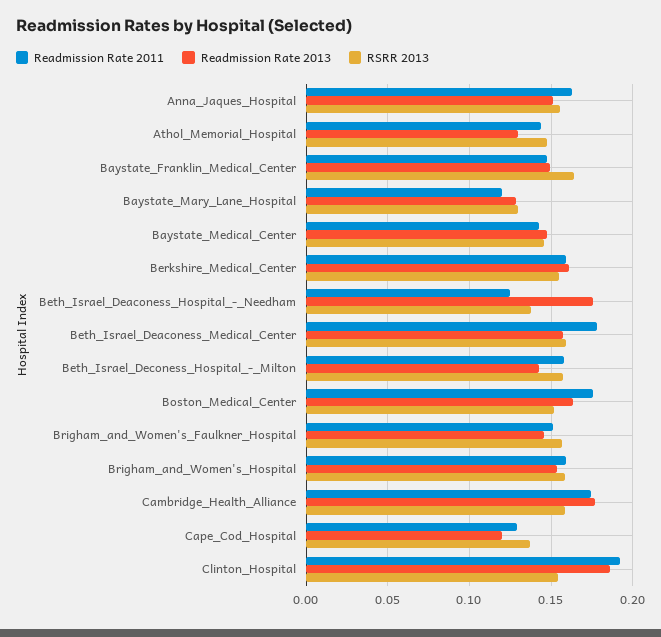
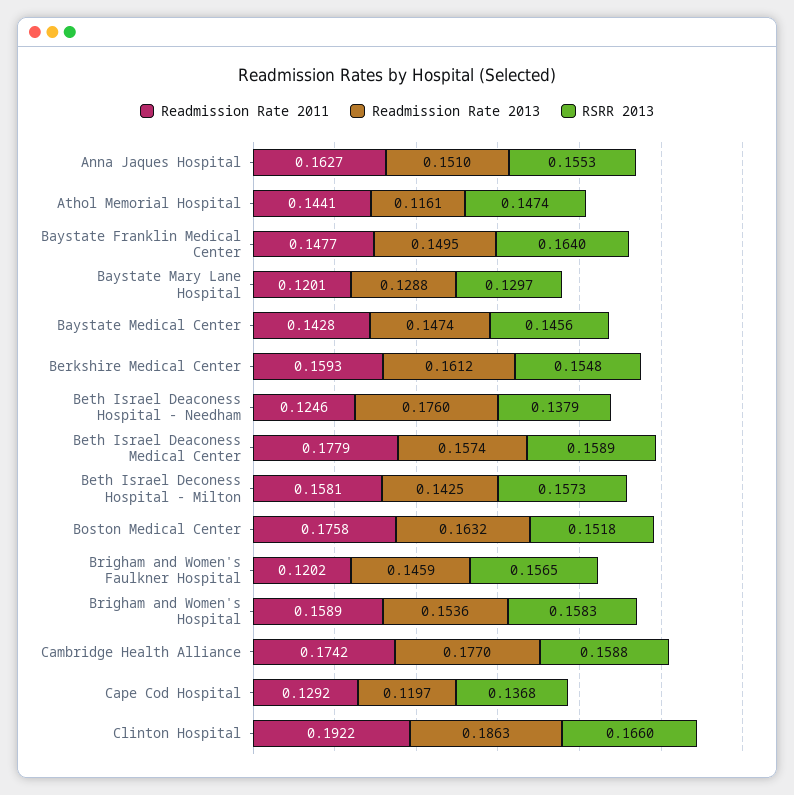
Readmission Rate 2013, Athol_Memorial_Hospital: 0.13 -> 0.1161
Readmission Rate 2011, Brigham_and_Women's_Faulkner_Hospital: 0.15 -> 0.1202
RSRR 2013, Clinton_Hospital: 0.155 -> 0.166

